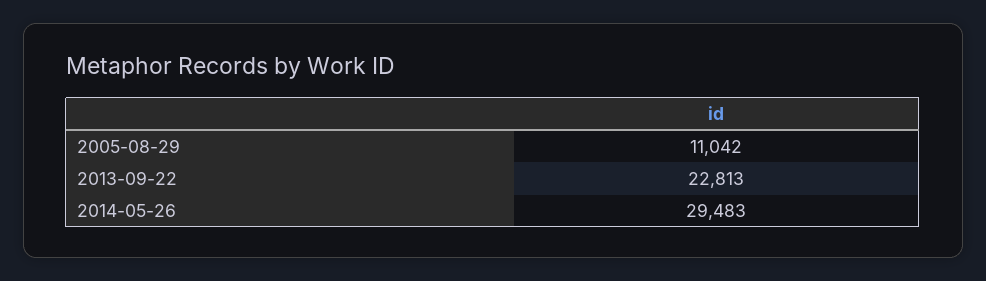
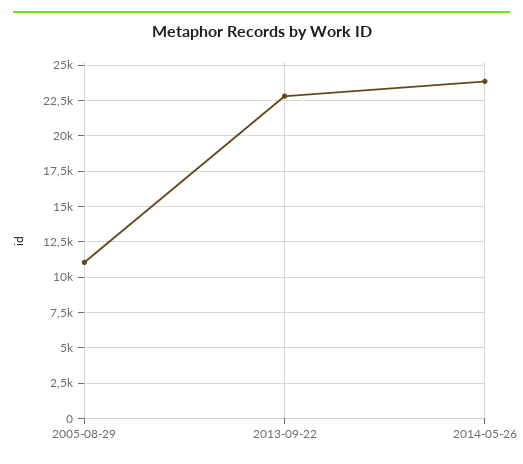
2014-05-26: 29483 -> 24000

